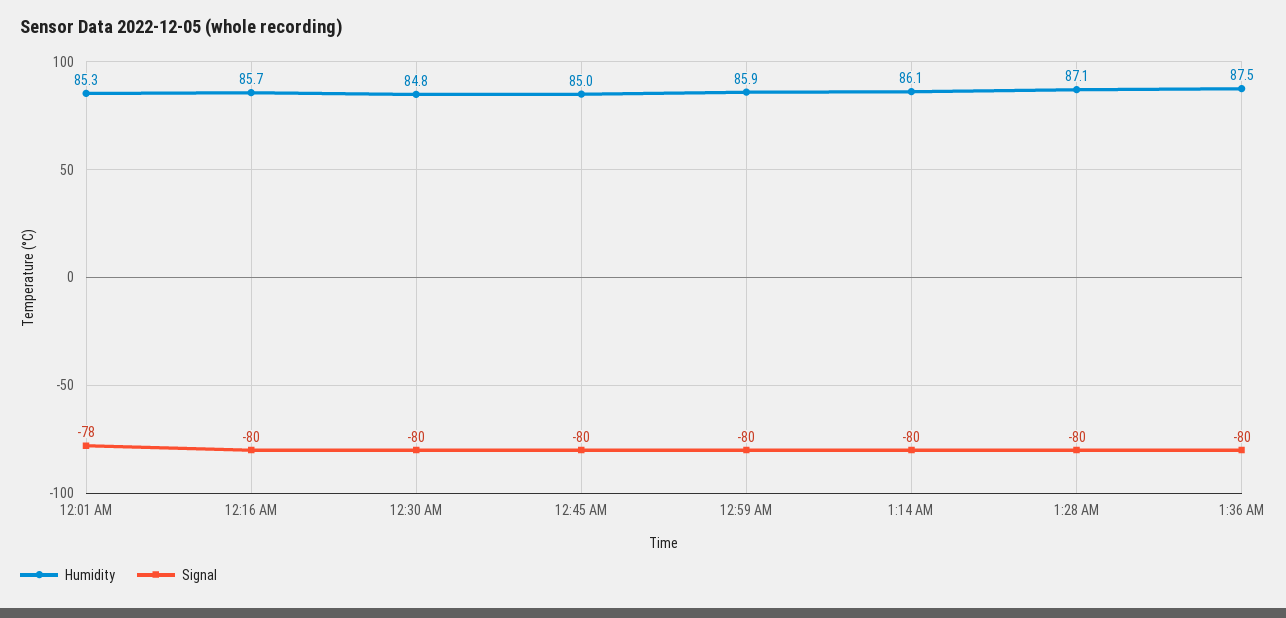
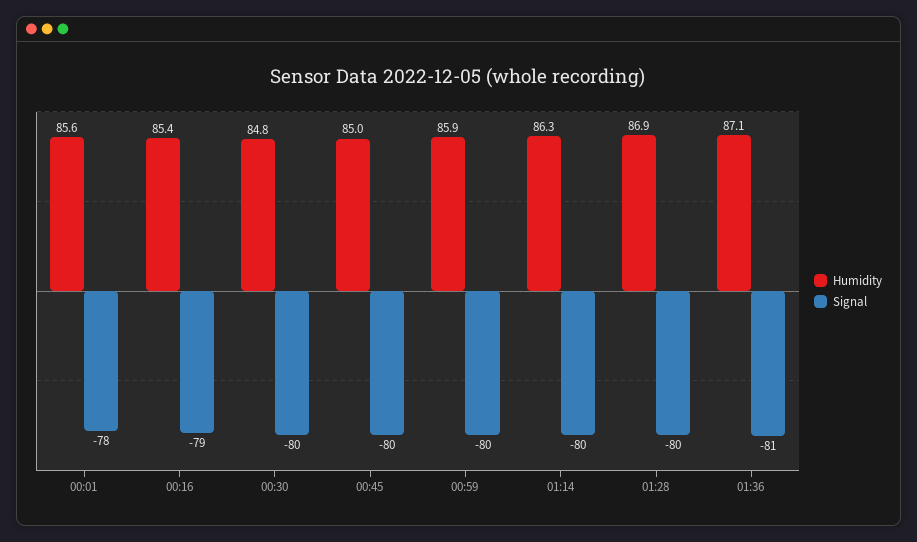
Humidity, 12:01 AM: 85.3 -> 85.6
Humidity, 12:16 AM: 85.7 -> 85.4
Signal, 12:16 AM: -80 -> -79
Humidity, 1:14 AM: 86.1 -> 86.3
Humidity, 1:28 AM: 87.1 -> 86.9
Humidity, 1:36 AM: 87.5 -> 87.1
Signal, 1:36 AM: -80 -> -81

